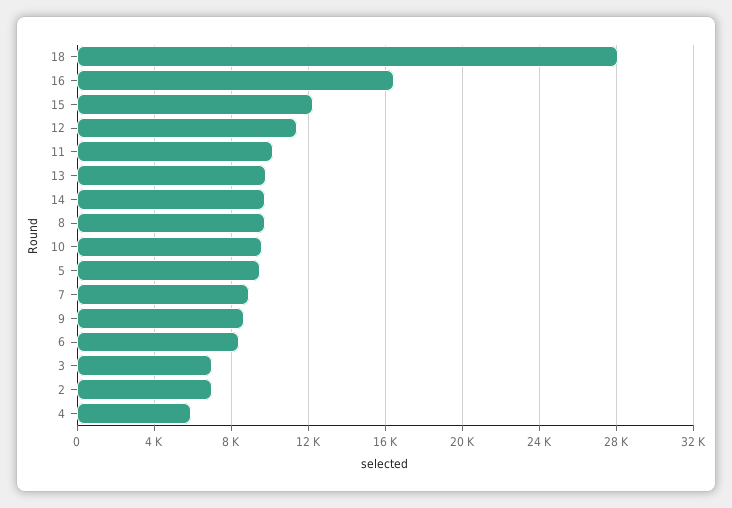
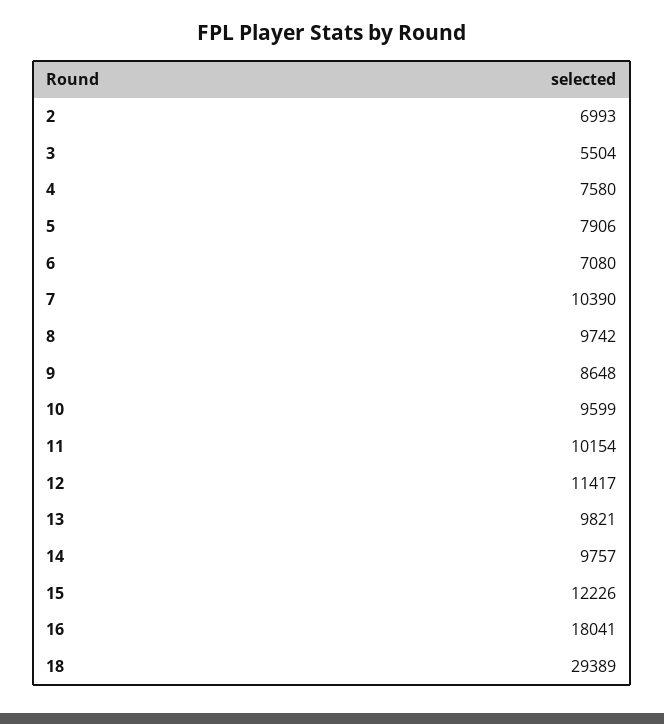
18: 28000 -> 29389
16: 16500 -> 18041
5: 9500 -> 7906
7: 9000 -> 10390
6: 8500 -> 7080
3: 7000 -> 5504
4: 6000 -> 7580

